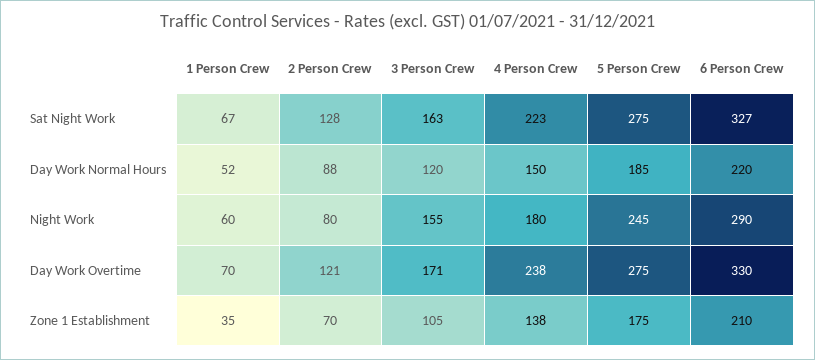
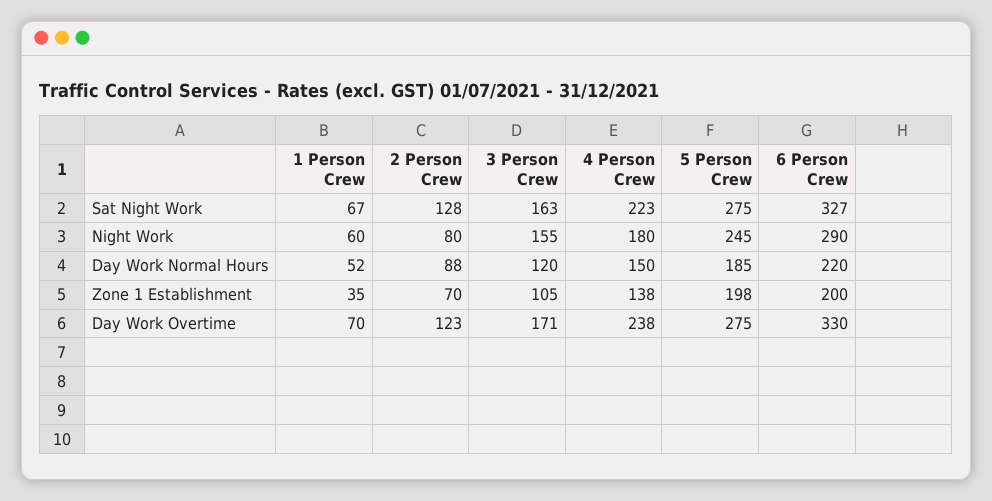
2 Person Crew, Day Work Overtime: 121 -> 123
5 Person Crew, Zone 1 Establishment: 175 -> 198
6 Person Crew, Zone 1 Establishment: 210 -> 200

